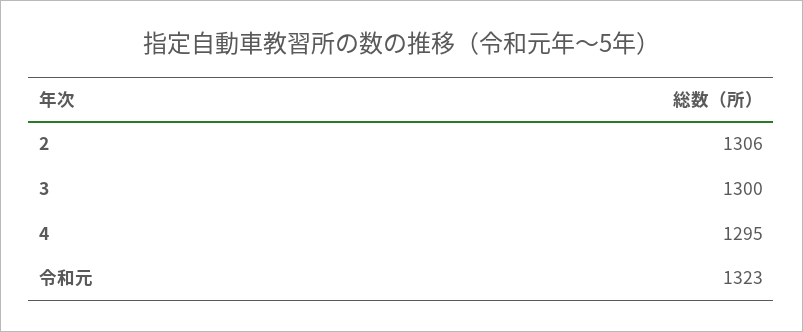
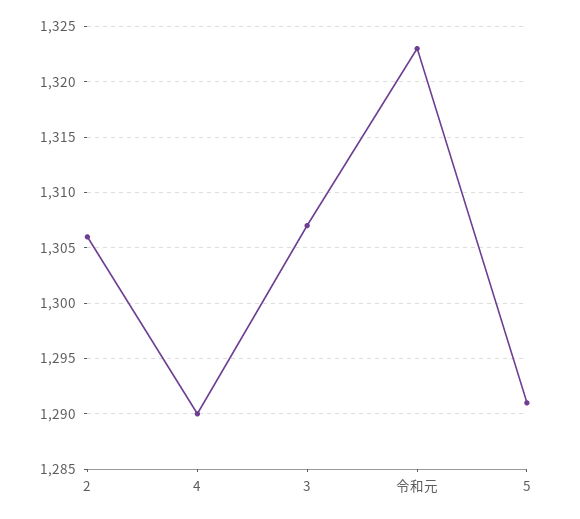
3: 1300 -> 1307
4: 1295 -> 1290
5: none -> 1291

